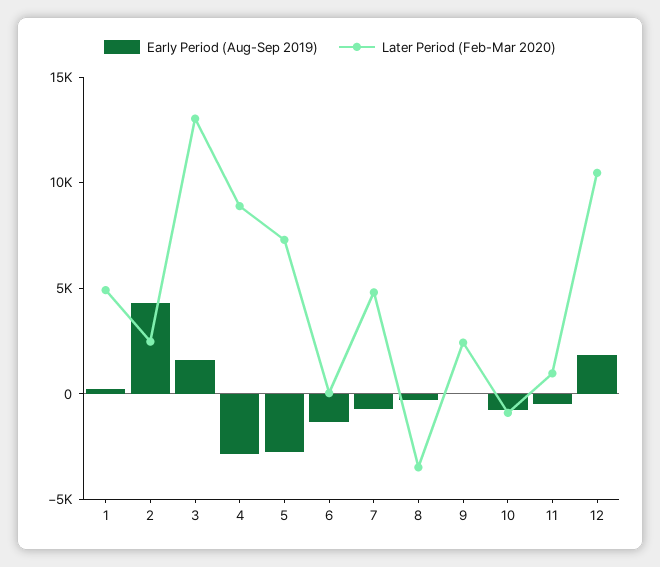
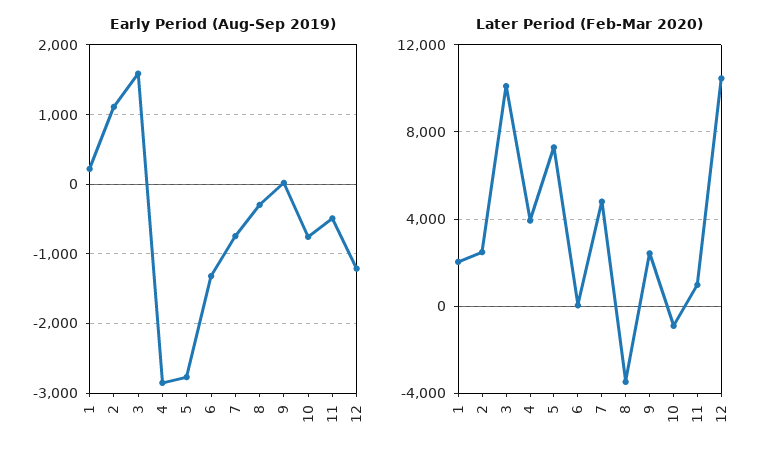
Later Period (Feb-Mar 2020), 1: 5000 -> 2000
Early Period (Aug-Sep 2019), 2: 4000 -> 1100
Later Period (Feb-Mar 2020), 3: 13000 -> 10000
Later Period (Feb-Mar 2020), 4: 9000 -> 4000
Early Period (Aug-Sep 2019), 12: 2000 -> -1200

